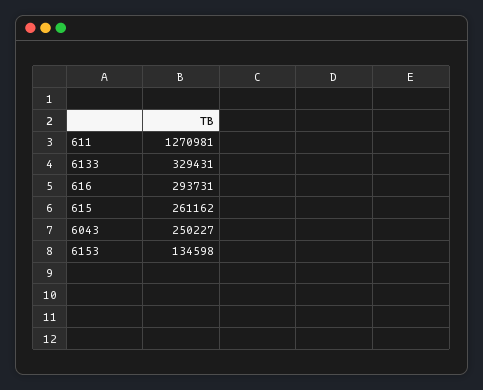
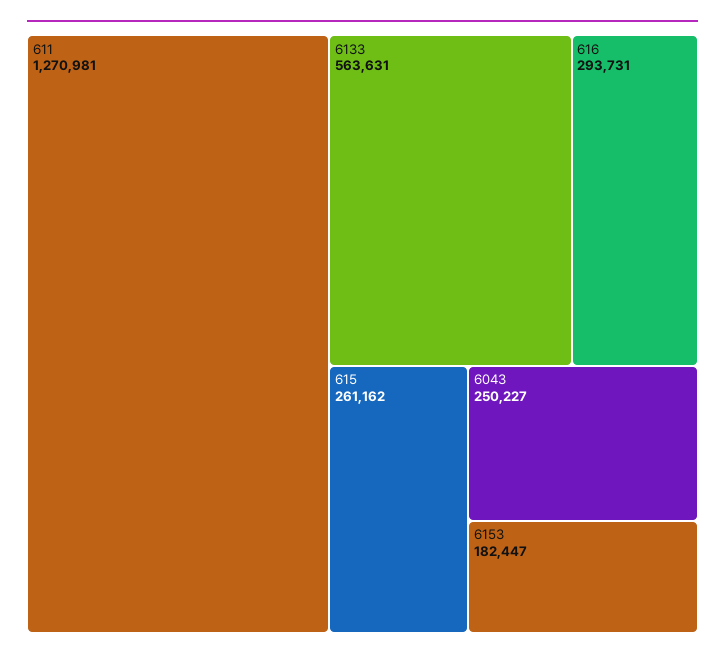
6133: 329431 -> 563631
6153: 134598 -> 182447

